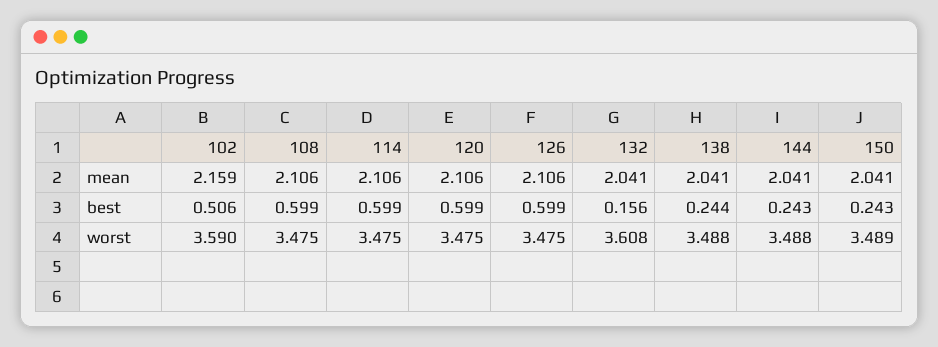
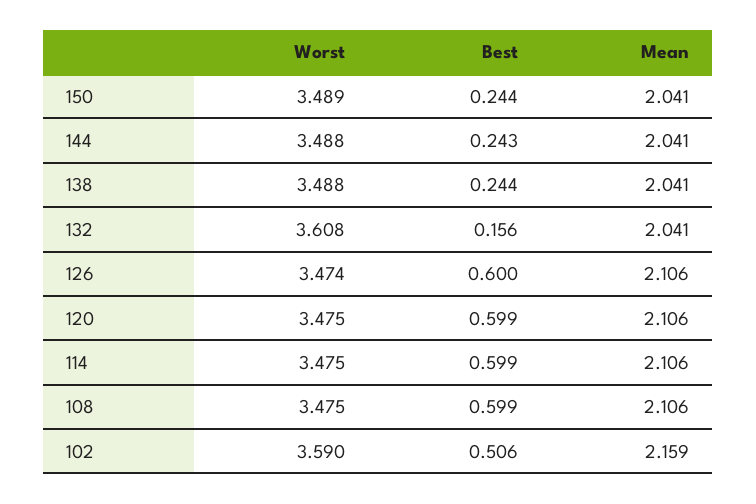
126, best: 0.599 -> 0.6
150, best: 0.243 -> 0.244
126, worst: 3.475 -> 3.474

